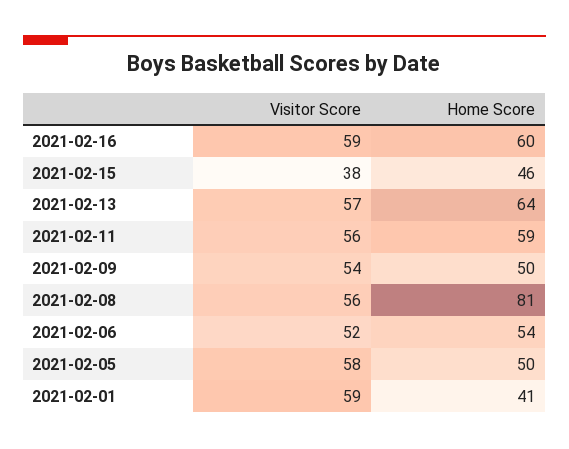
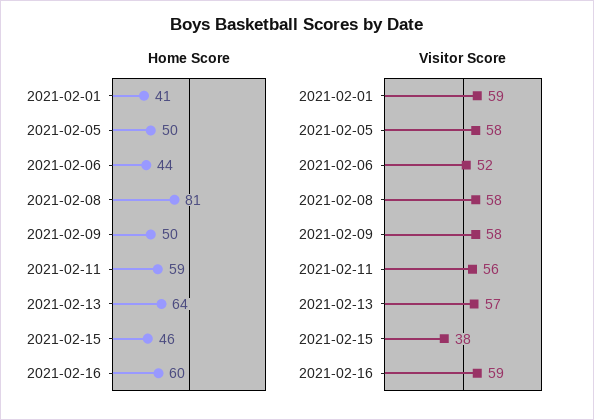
Visitor Score, 2021-02-09: 54 -> 58
Visitor Score, 2021-02-08: 56 -> 58
Home Score, 2021-02-06: 54 -> 44

